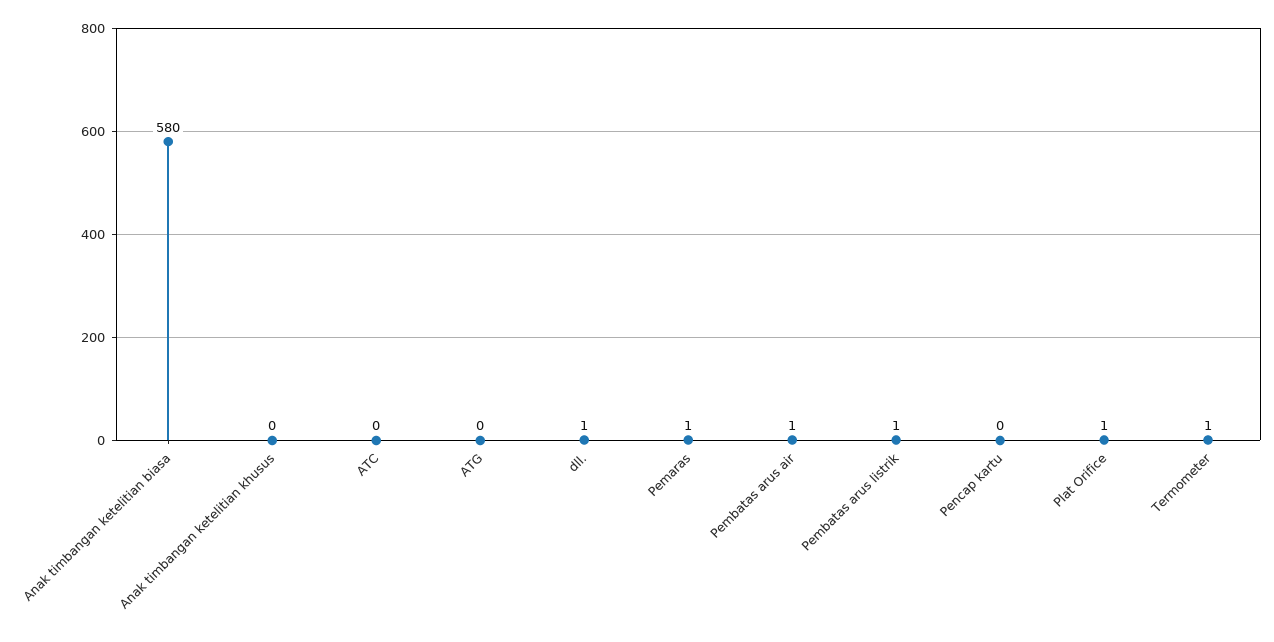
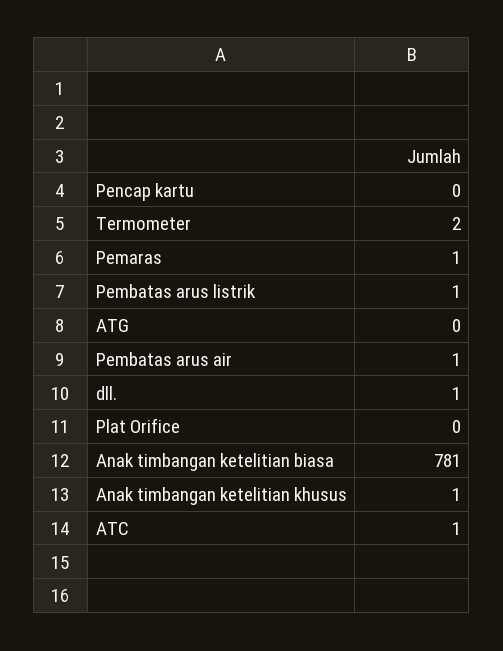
Anak timbangan ketelitian biasa: 580 -> 781
Anak timbangan ketelitian khusus: 0 -> 1
ATC: 0 -> 1
Plat Orifice: 1 -> 0
Termometer: 1 -> 2

